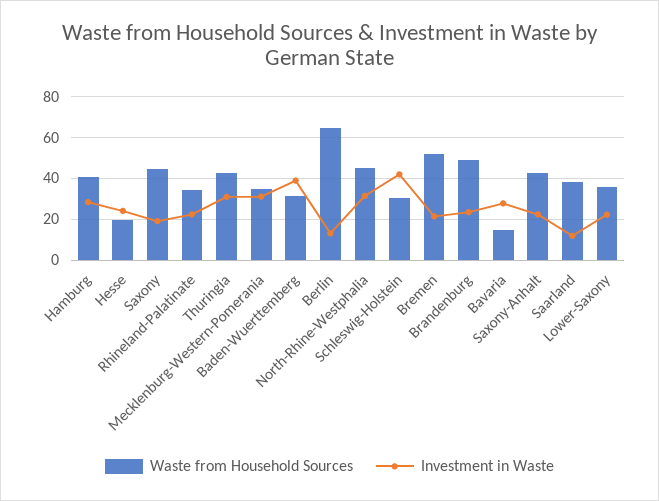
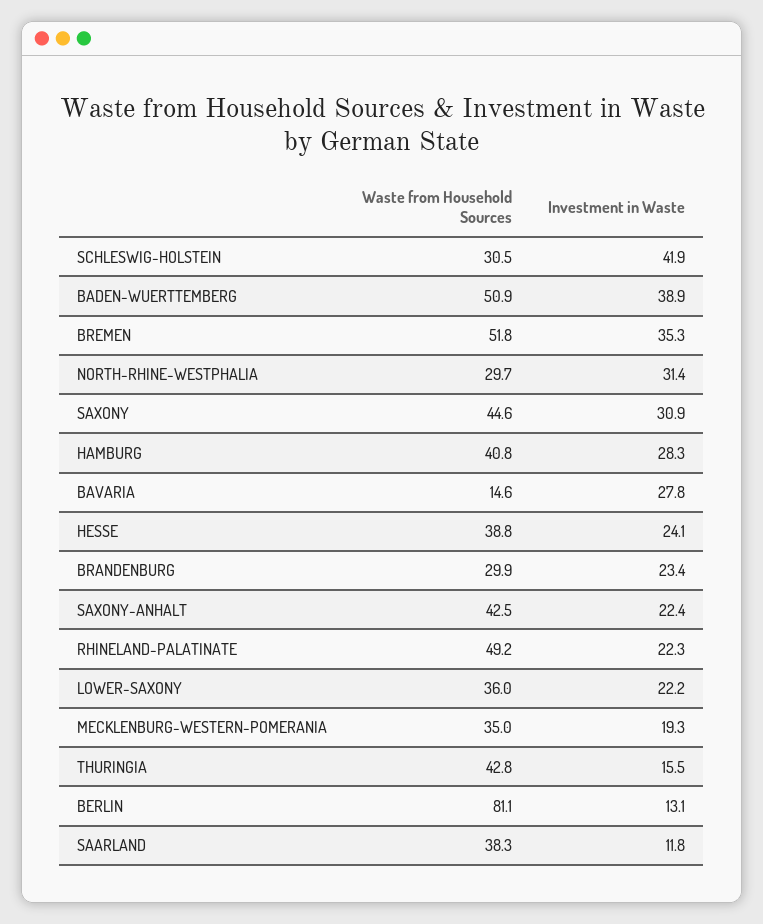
Waste from Household Sources, Hesse: 20 -> 38.8
Investment in Waste, Saxony: 20 -> 30.9
Waste from Household Sources, Rhineland-Palatinate: 35 -> 49.2
Investment in Waste, Thuringia: 30 -> 15.5
Investment in Waste, Mecklenburg-Western-Pomerania: 30 -> 19.3
Waste from Household Sources, Baden-Wuerttemberg: 30 -> 50.9
Waste from Household Sources, Berlin: 65 -> 81.1
Waste from Household Sources, North-Rhine-Westphalia: 45 -> 29.7
Investment in Waste, Bremen: 20 -> 35.3
Waste from Household Sources, Brandenburg: 50 -> 29.9

